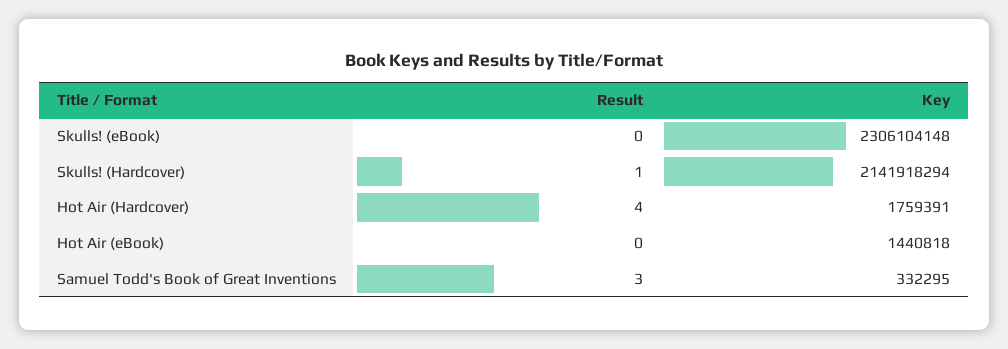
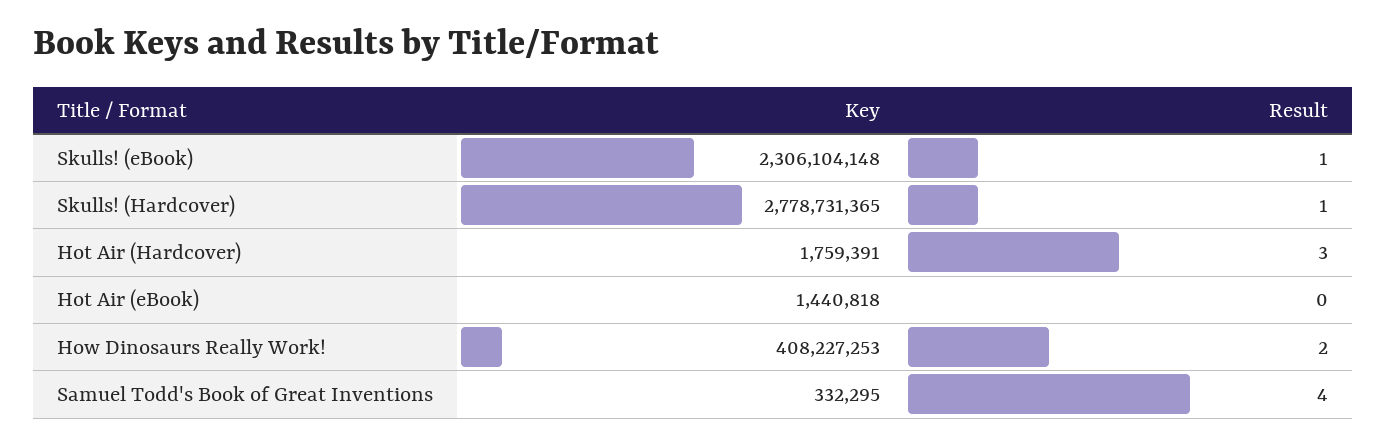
Result, Skulls! (eBook): 0 -> 1
Key, Skulls! (Hardcover): 2141918294 -> 2778731365
Result, Hot Air (Hardcover): 4 -> 3
Result, Samuel Todd's Book of Great Inventions: 3 -> 4
Key, How Dinosaurs Really Work!: none -> 408227253
Result, How Dinosaurs Really Work!: none -> 2

